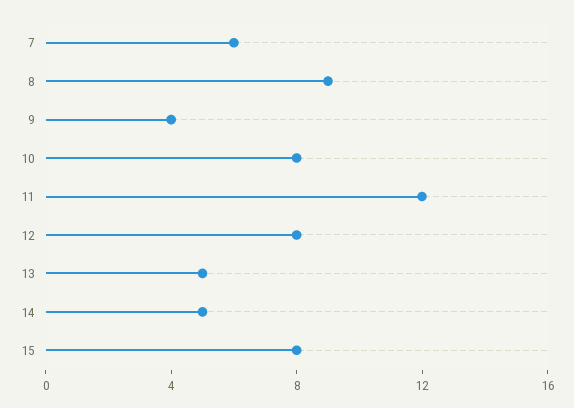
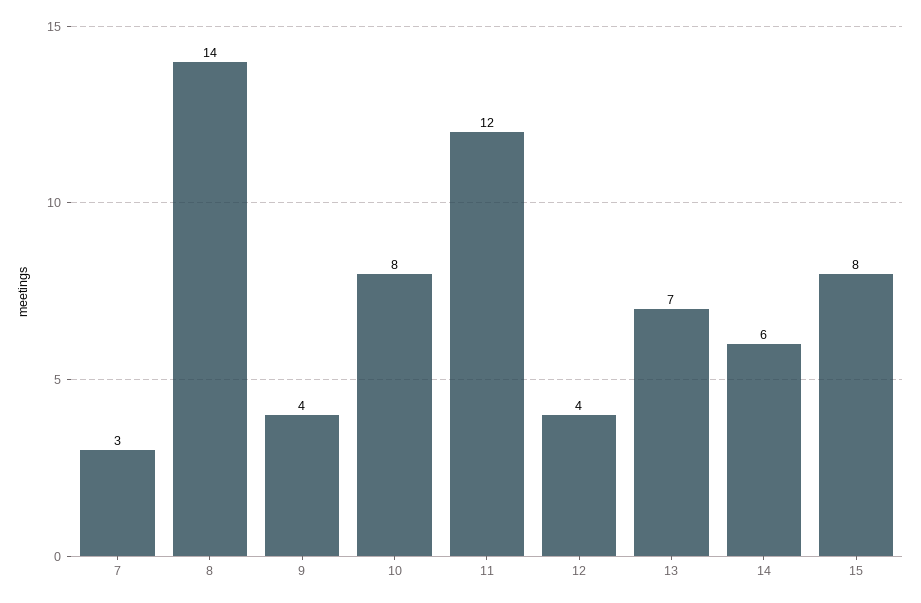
7: 6 -> 3
8: 9 -> 14
12: 8 -> 4
13: 5 -> 7
14: 5 -> 6

